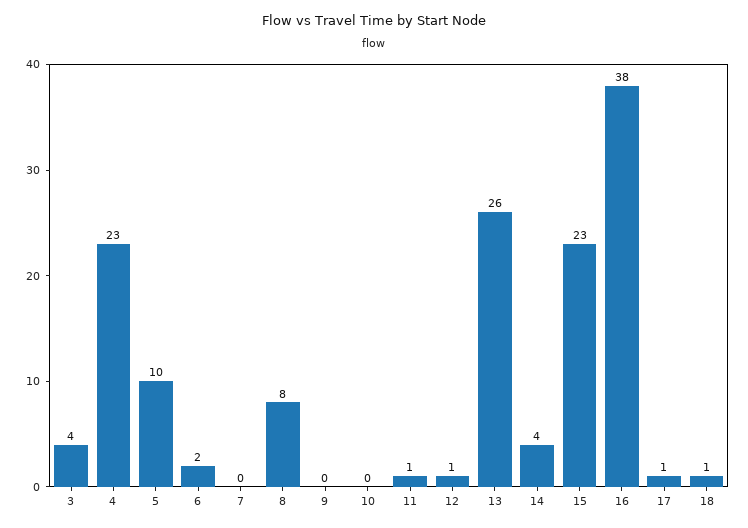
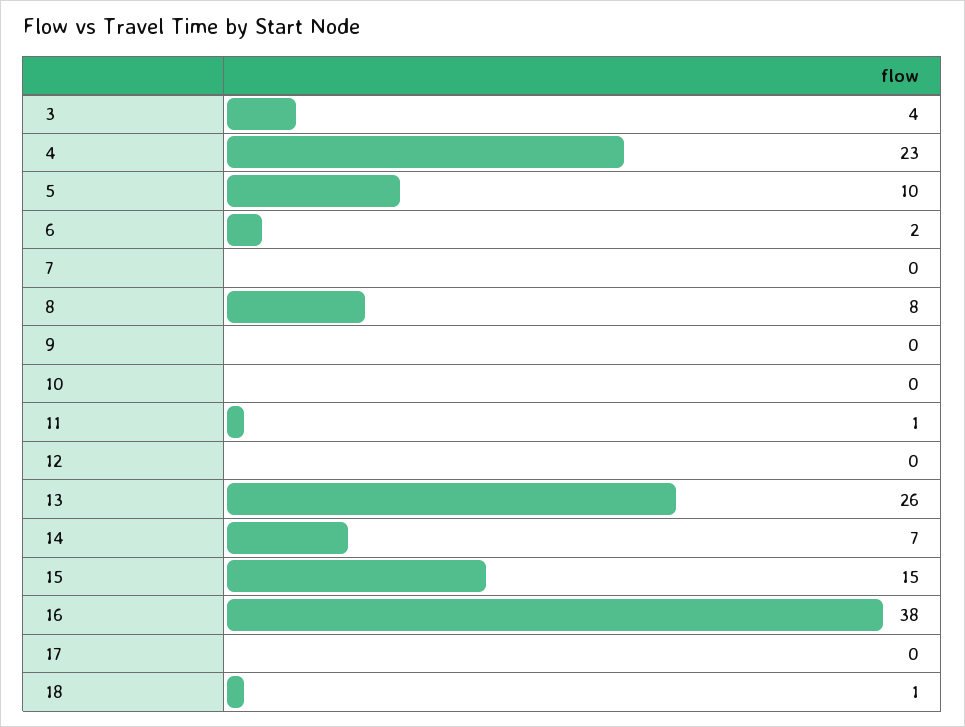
12: 1 -> 0
14: 4 -> 7
15: 23 -> 15
17: 1 -> 0

